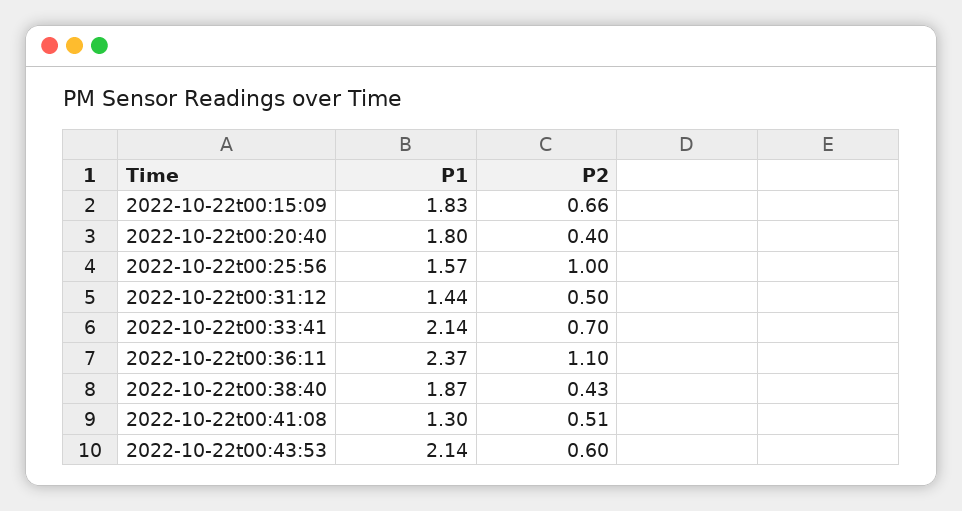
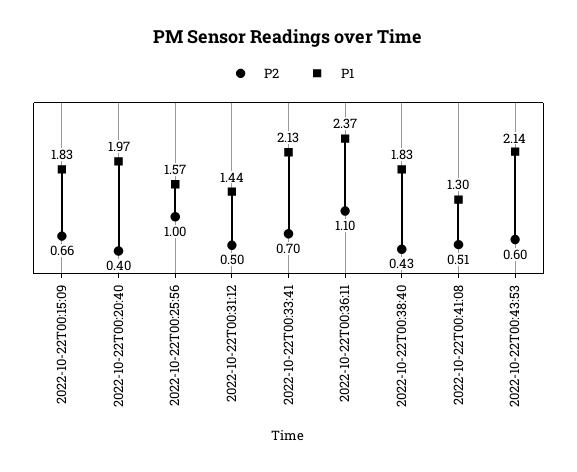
P1, 2022-10-22t00:20:40: 1.8 -> 1.97
P1, 2022-10-22t00:33:41: 2.14 -> 2.13
P1, 2022-10-22t00:38:40: 1.87 -> 1.83

